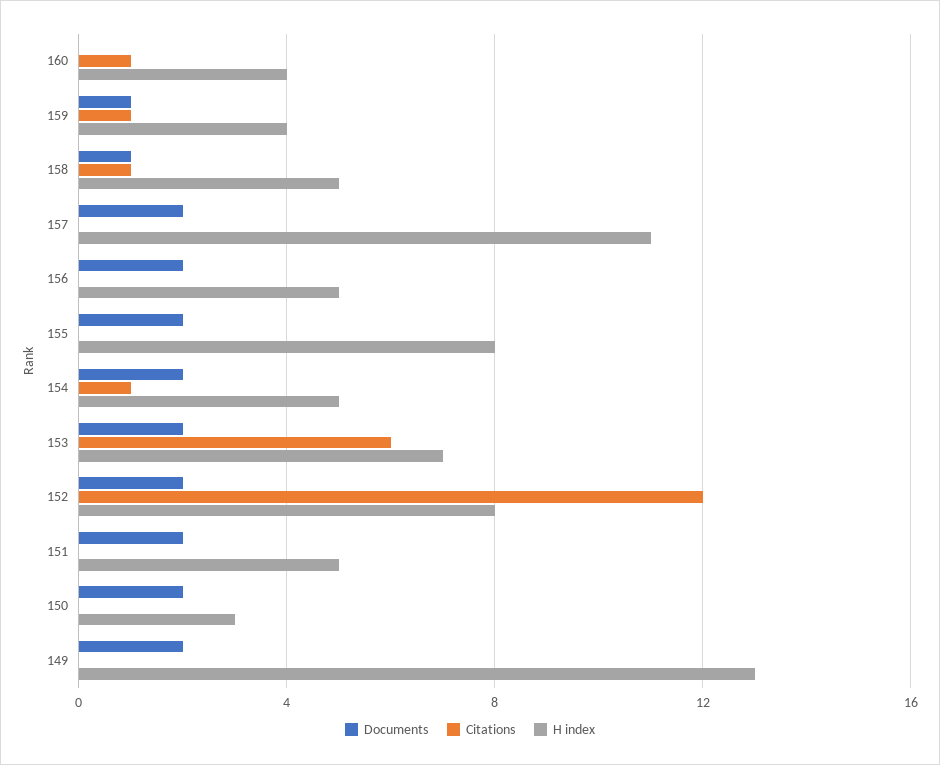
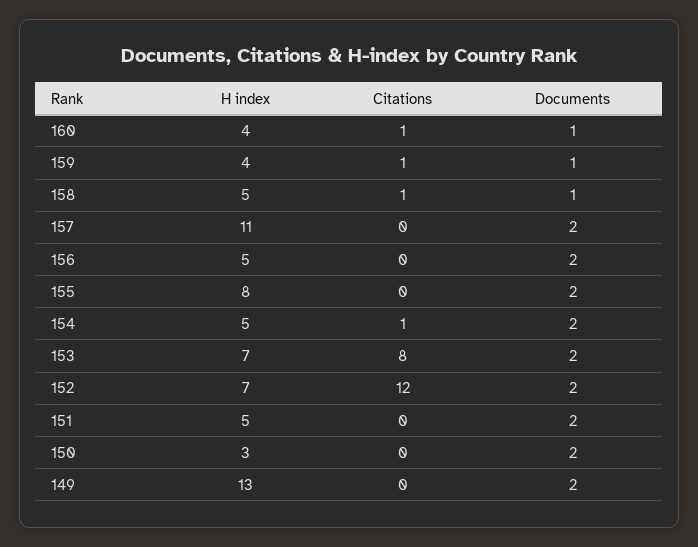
Documents, 160: 0 -> 1
Citations, 153: 6 -> 8
H index, 152: 8 -> 7

